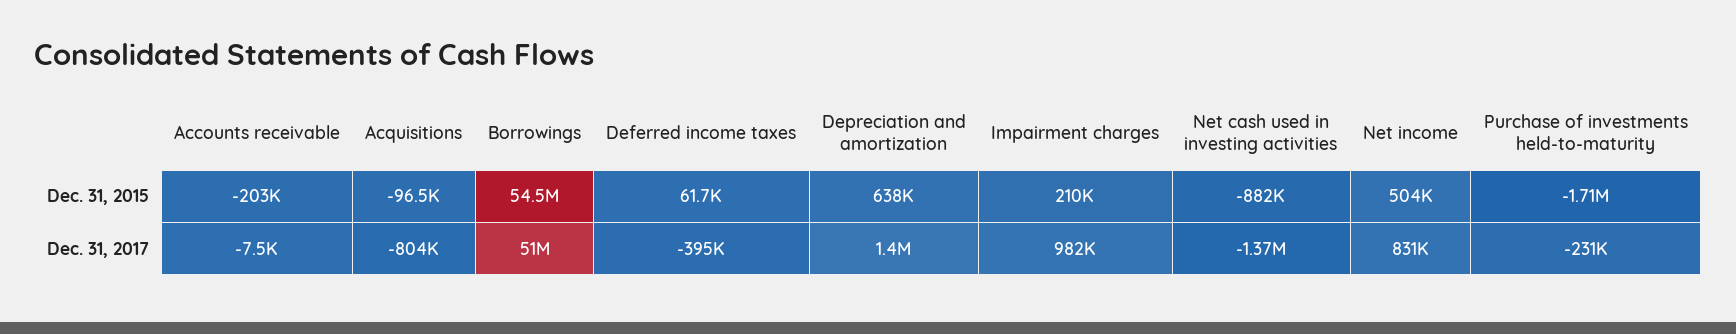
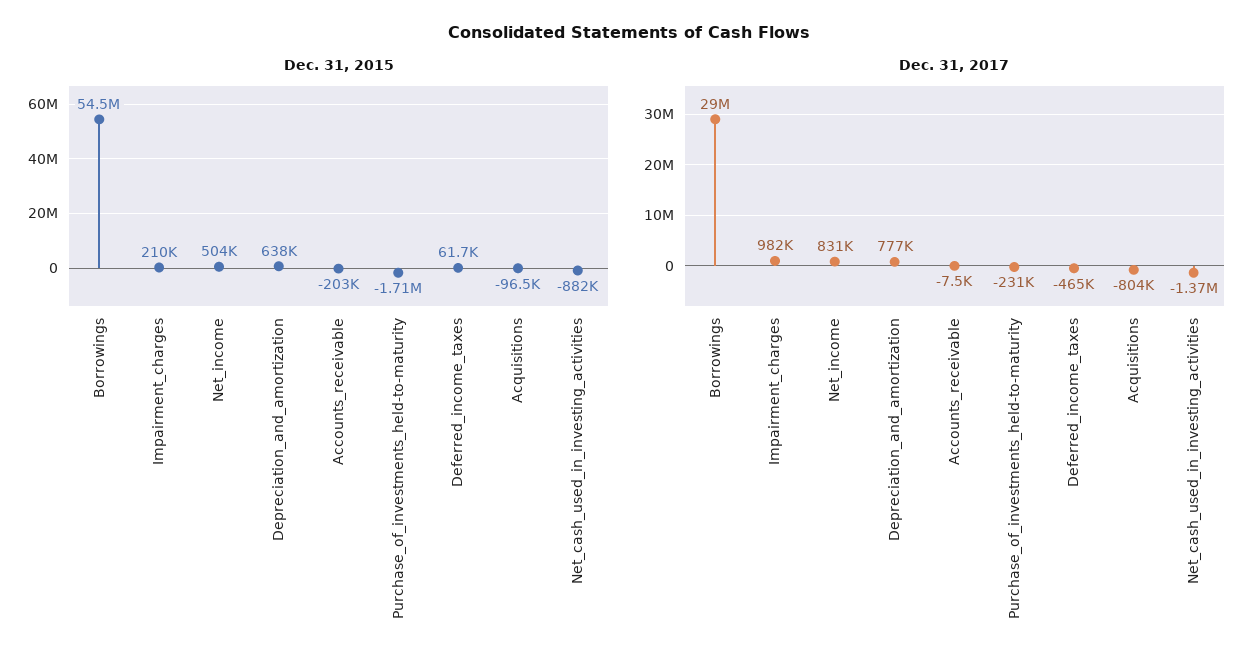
Dec. 31, 2017, Borrowings: 51000000 -> 29000000
Dec. 31, 2017, Deferred income taxes: -395000 -> -465000
Dec. 31, 2017, Depreciation and amortization: 1400000 -> 777000

